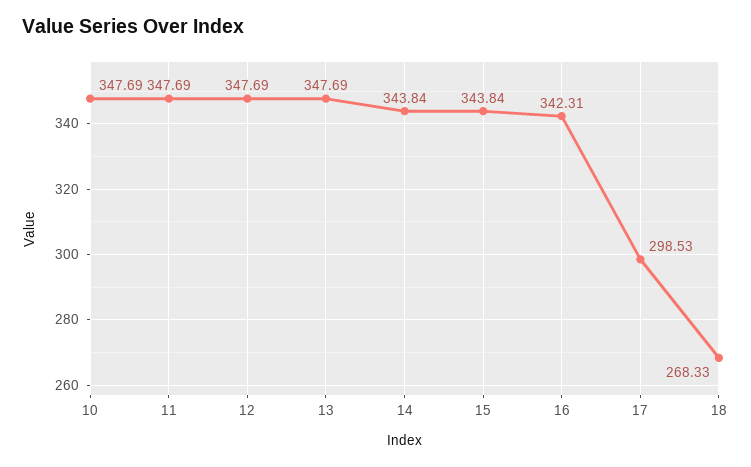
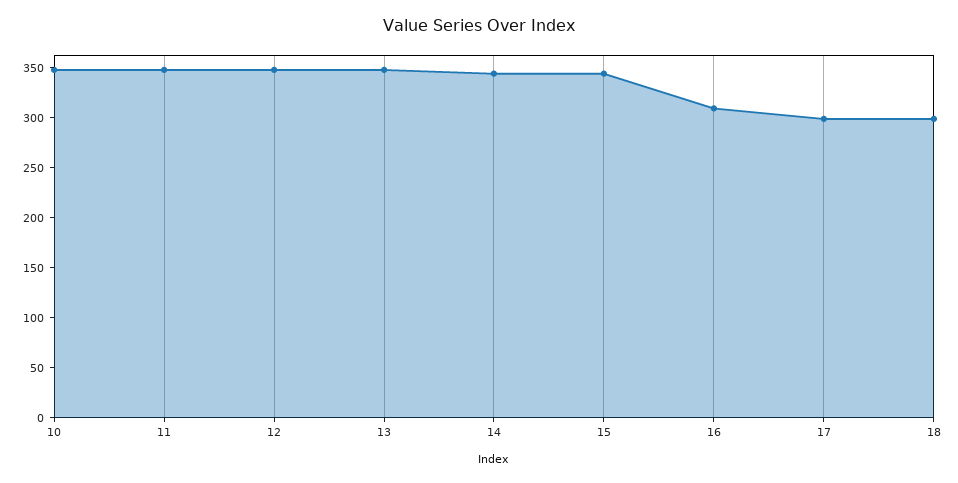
16: 342.31 -> 310
18: 268.33 -> 300

